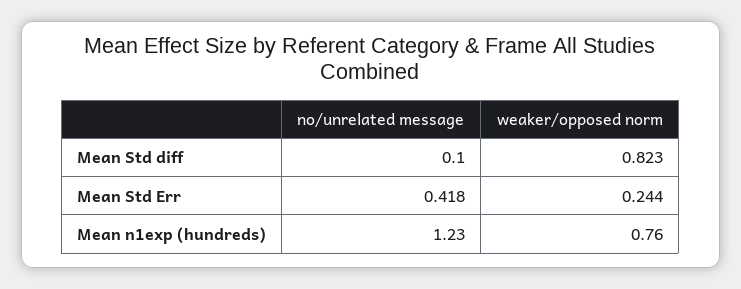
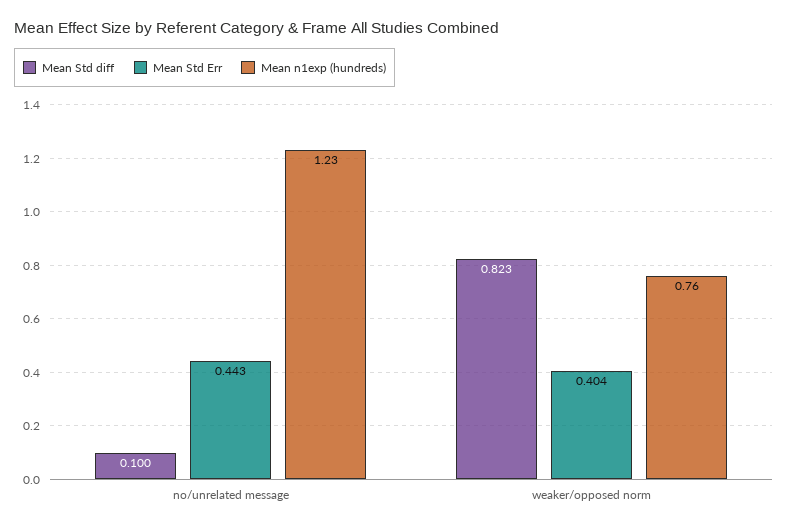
Mean Std Err, no/unrelated message: 0.418 -> 0.443
Mean Std Err, weaker/opposed norm: 0.244 -> 0.404

